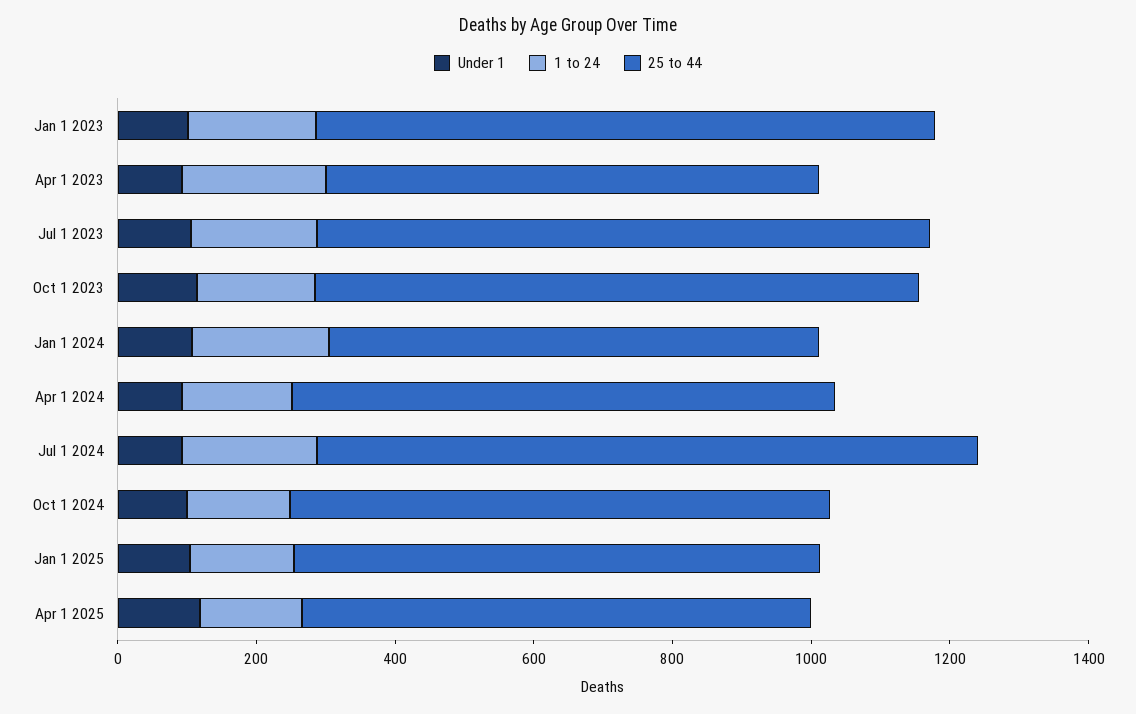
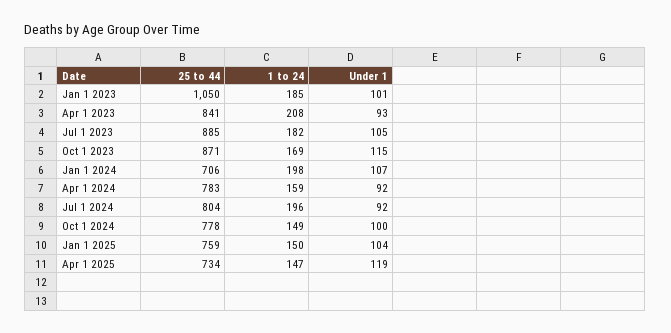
25 to 44, Jan 1 2023: 900 -> 1050
25 to 44, Apr 1 2023: 700 -> 841
25 to 44, Jul 1 2024: 950 -> 804

